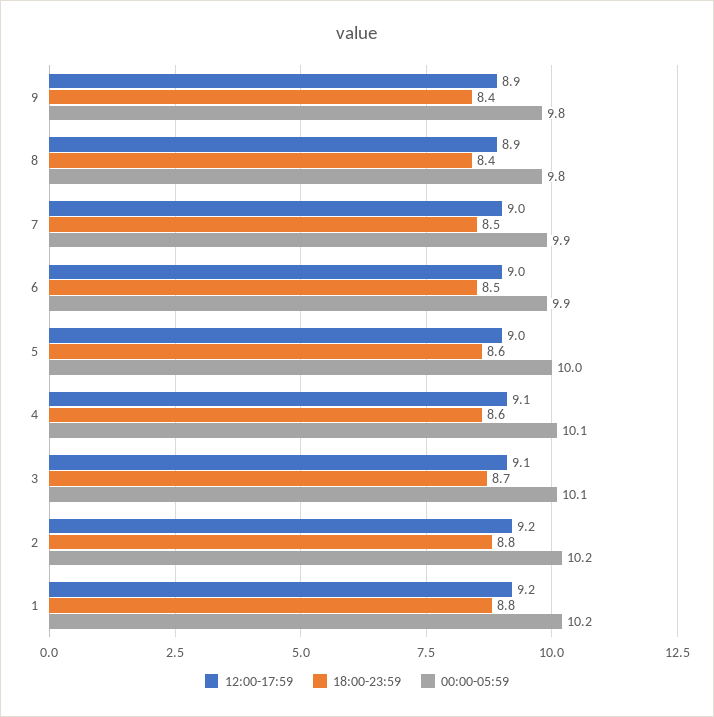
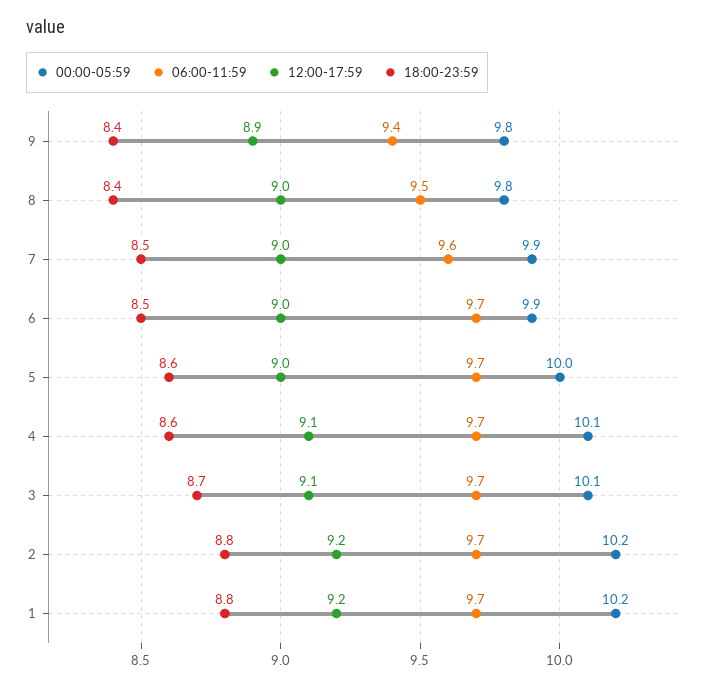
12:00-17:59, 8: 8.9 -> 9
06:00-11:59, 9: none -> 9.4
06:00-11:59, 8: none -> 9.5
06:00-11:59, 7: none -> 9.6
06:00-11:59, 6: none -> 9.7
06:00-11:59, 5: none -> 9.7
06:00-11:59, 4: none -> 9.7
06:00-11:59, 3: none -> 9.7
06:00-11:59, 2: none -> 9.7
06:00-11:59, 1: none -> 9.7

